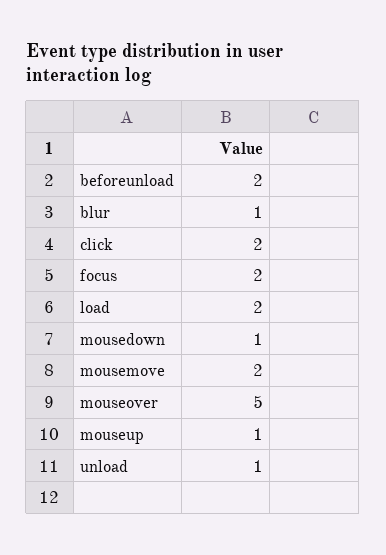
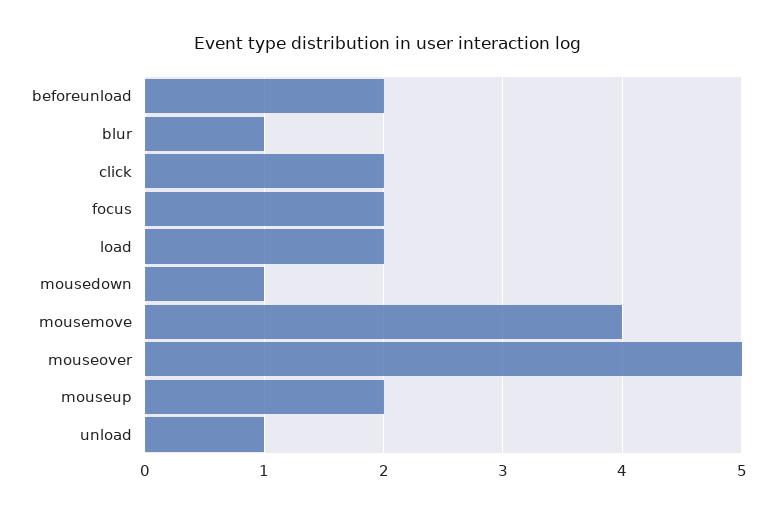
mousemove: 2 -> 4
mouseup: 1 -> 2

